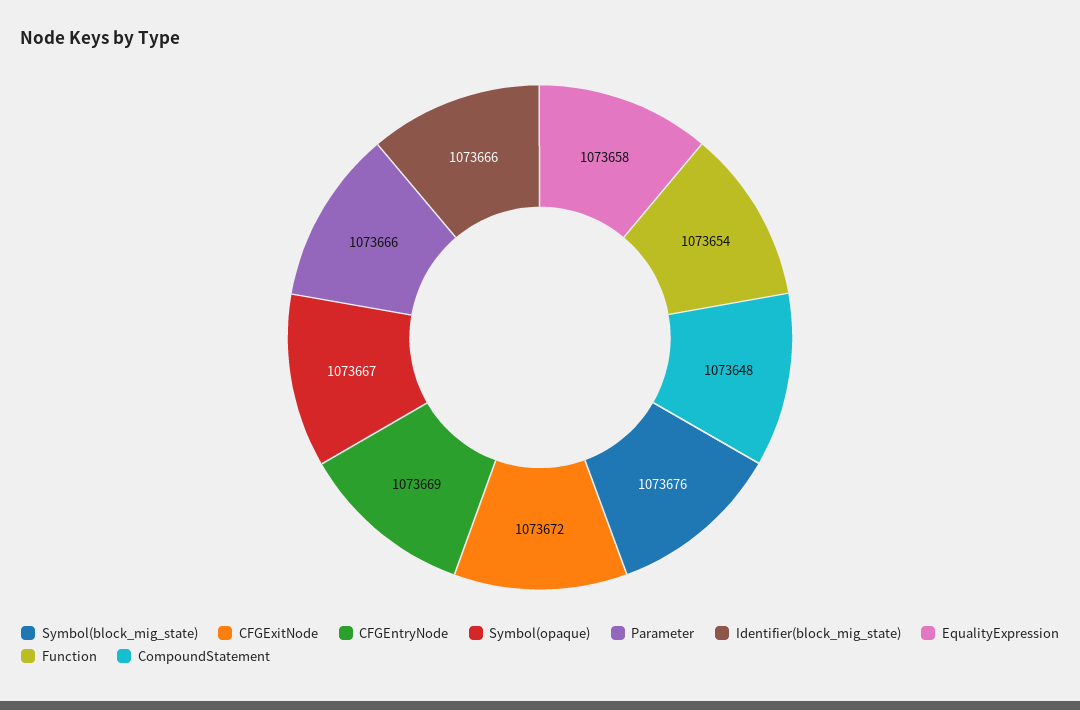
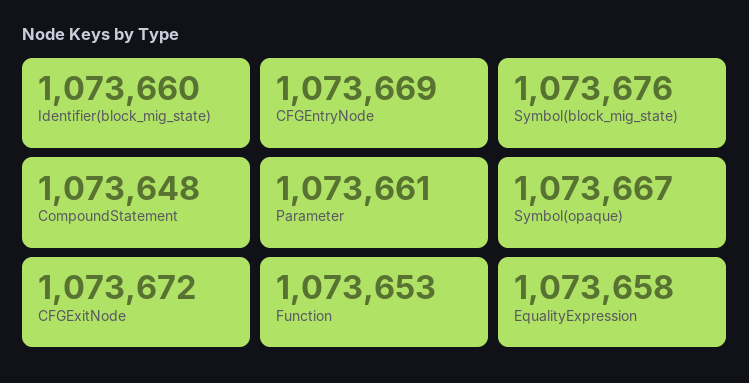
Parameter: 1073666 -> 1073661
Identifier(block_mig_state): 1073666 -> 1073660
Function: 1073654 -> 1073653

